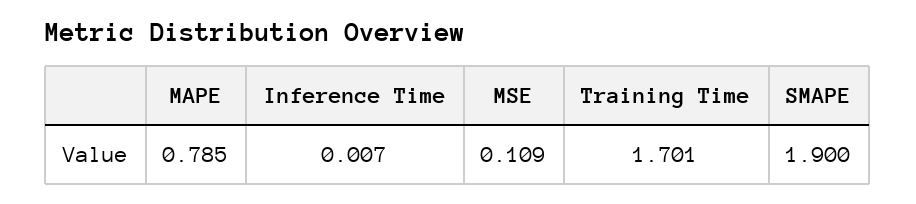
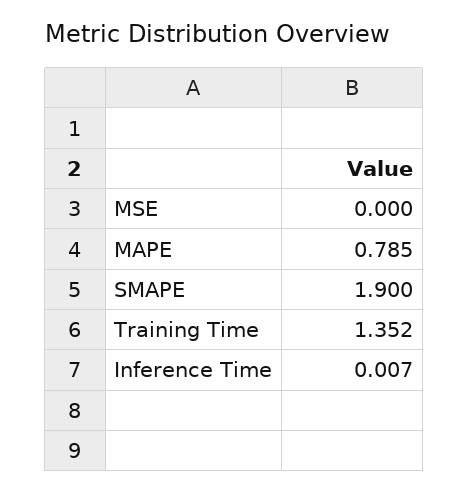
MSE: 0.109 -> 0
Training Time: 1.701 -> 1.352

